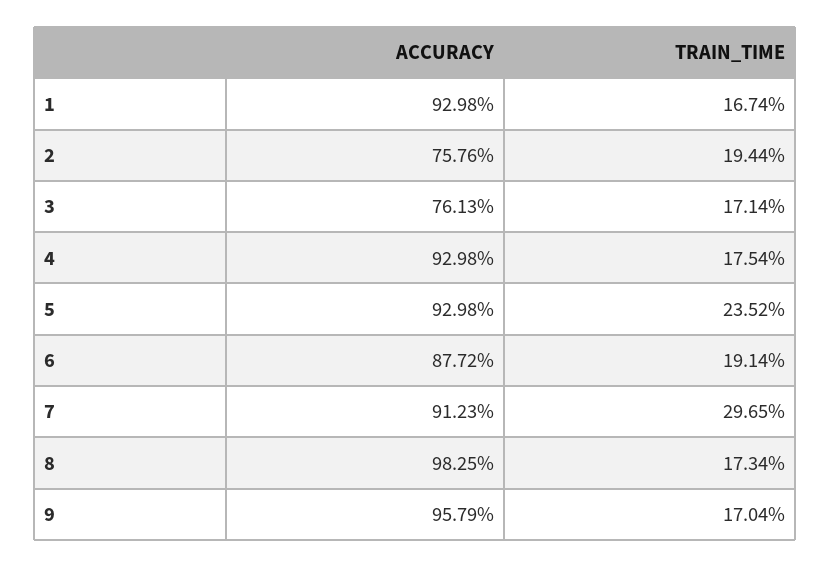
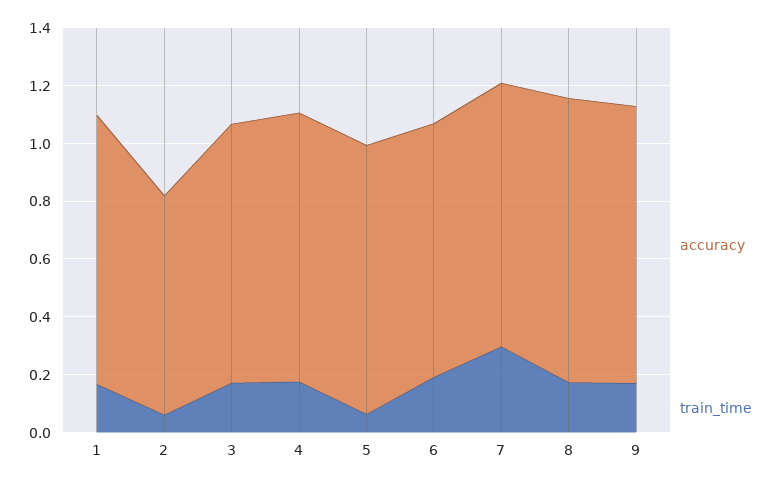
TRAIN_TIME, 2: 0.1944 -> 0.05
ACCURACY, 3: 0.7613 -> 0.9
TRAIN_TIME, 5: 0.2352 -> 0.05

